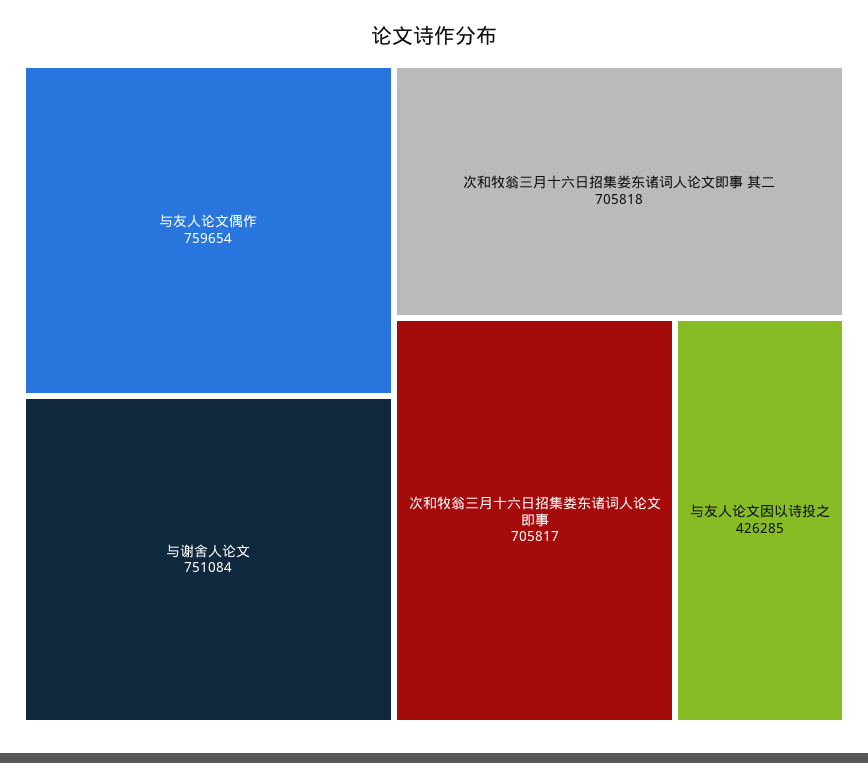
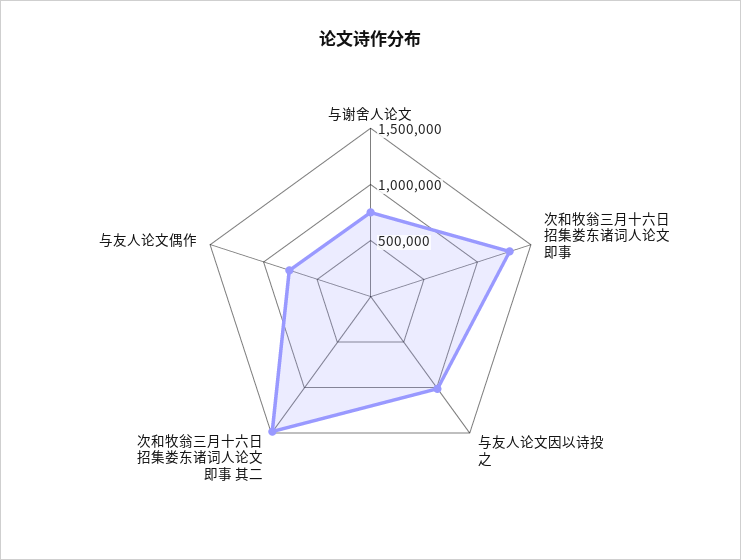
次和牧翁三月十六日招集娄东诸词人论文即事 其二: 705818 -> 1500000
次和牧翁三月十六日招集娄东诸词人论文即事: 705817 -> 1300000
与友人论文因以诗投之: 426285 -> 1000000

